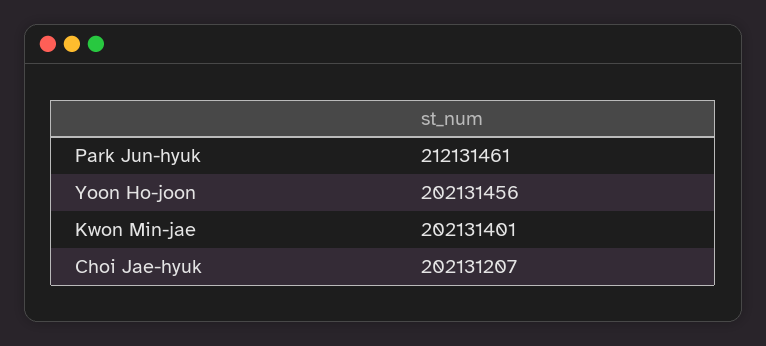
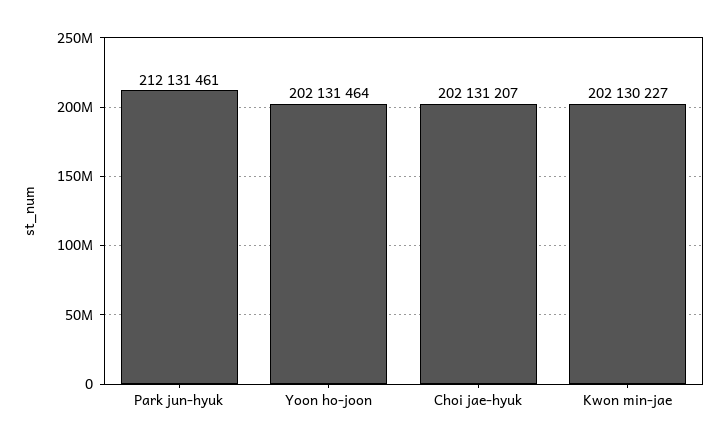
Yoon Ho-joon: 202131456 -> 202131464
Kwon Min-jae: 202131401 -> 202130227

